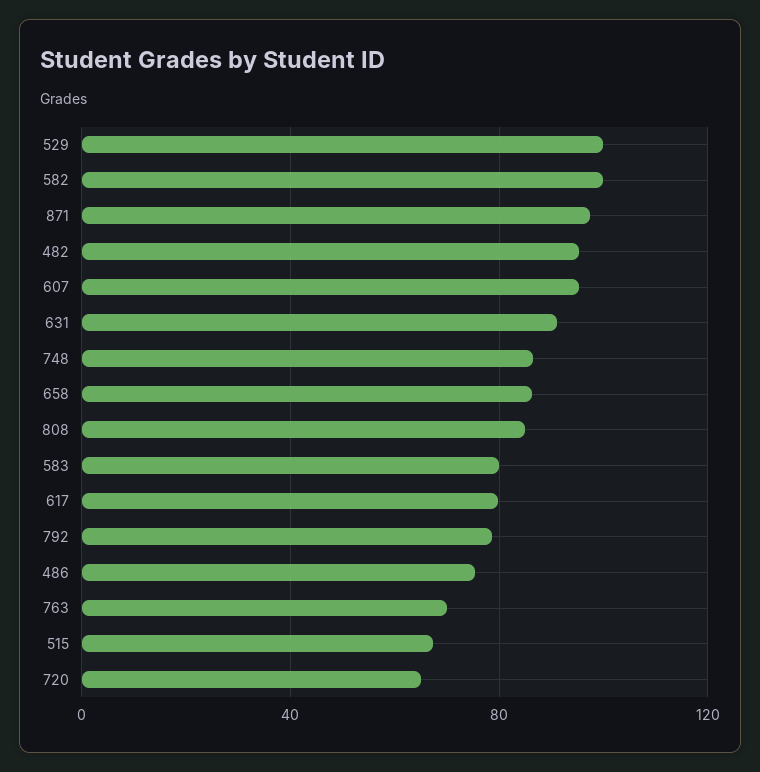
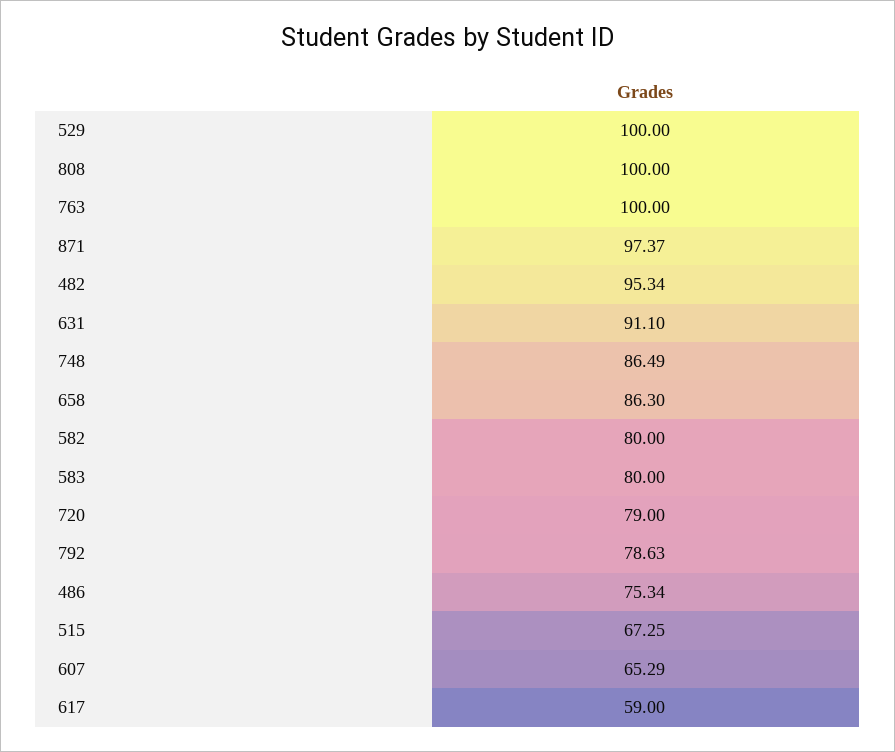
582: 100 -> 80
607: 95 -> 65.29
808: 85 -> 100
617: 80 -> 59
763: 70 -> 100
720: 65 -> 79

